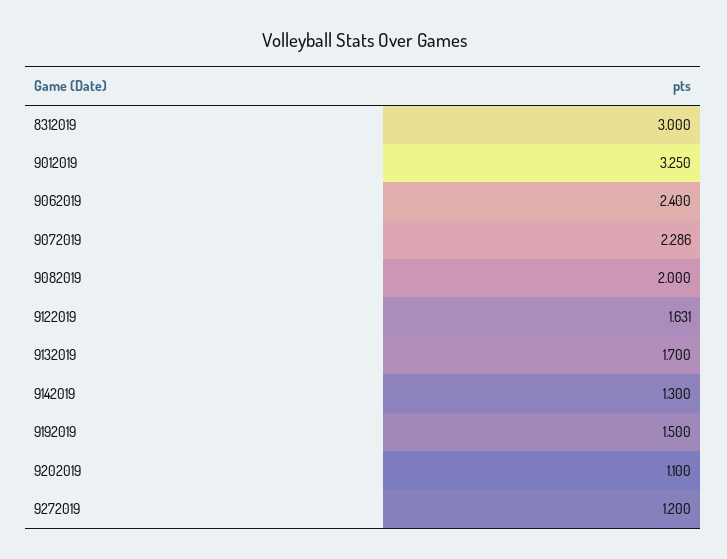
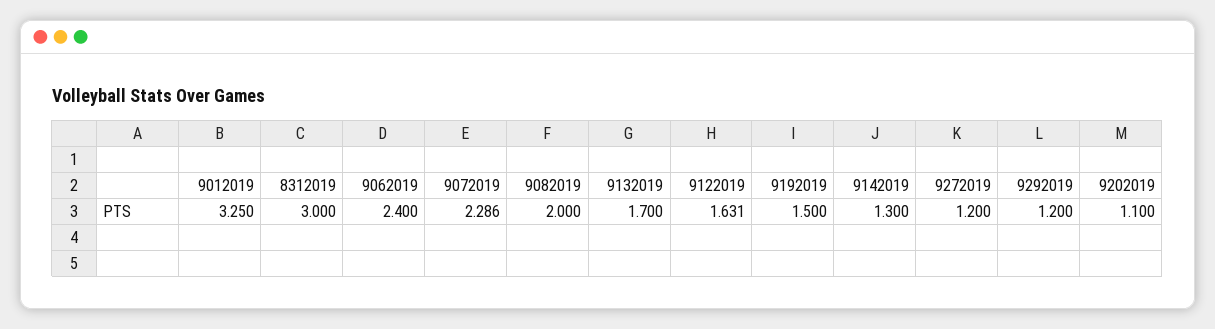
9292019: none -> 1.2

